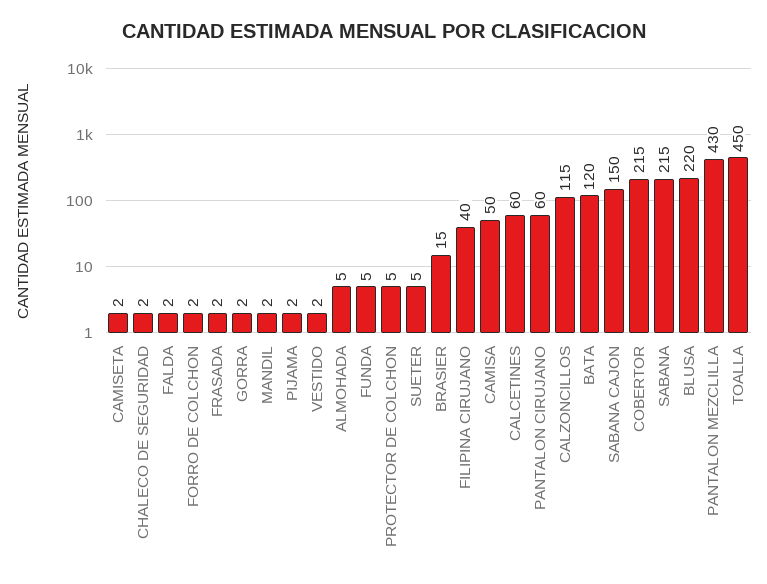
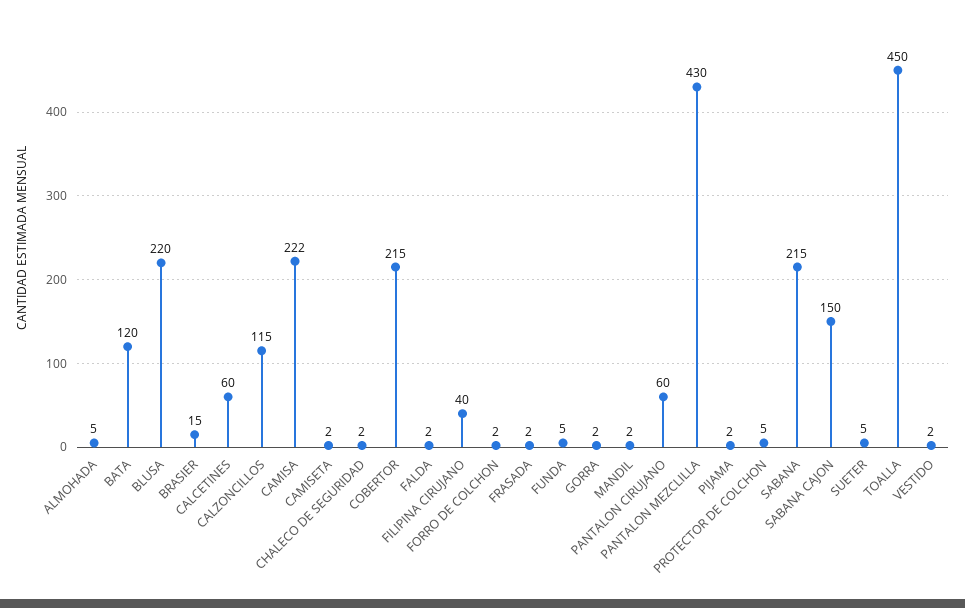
CAMISA: 50 -> 222

